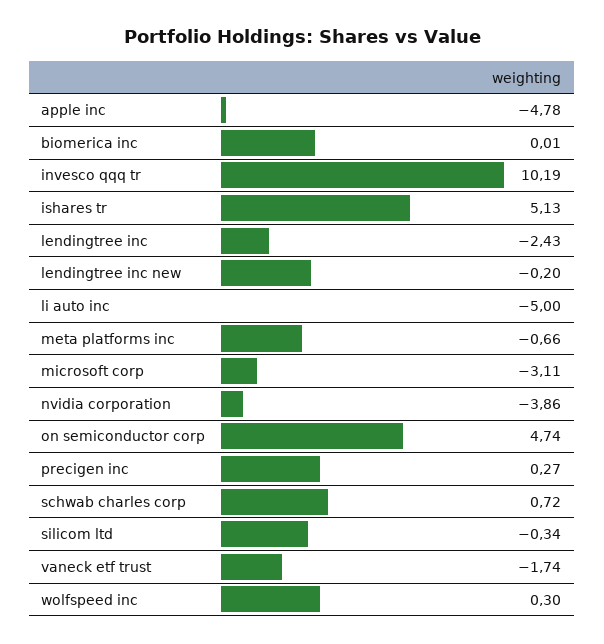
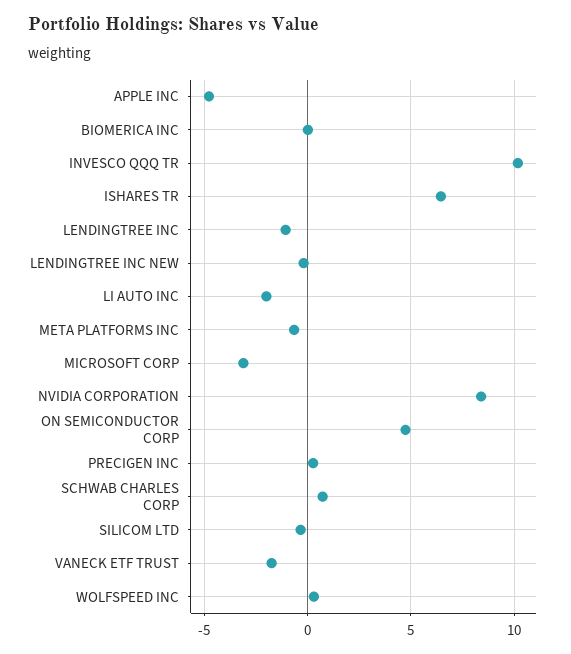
ishares tr: 5.13 -> 6.5
lendingtree inc: -2.43 -> -1
li auto inc: -5 -> -2
nvidia corporation: -3.86 -> 8.5

